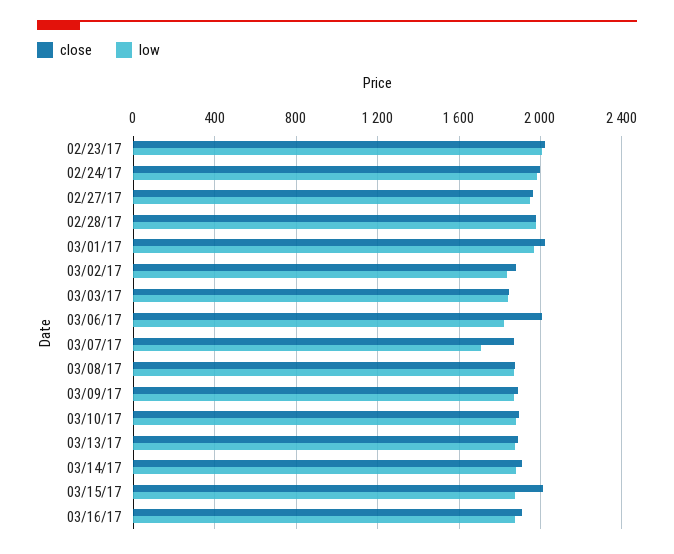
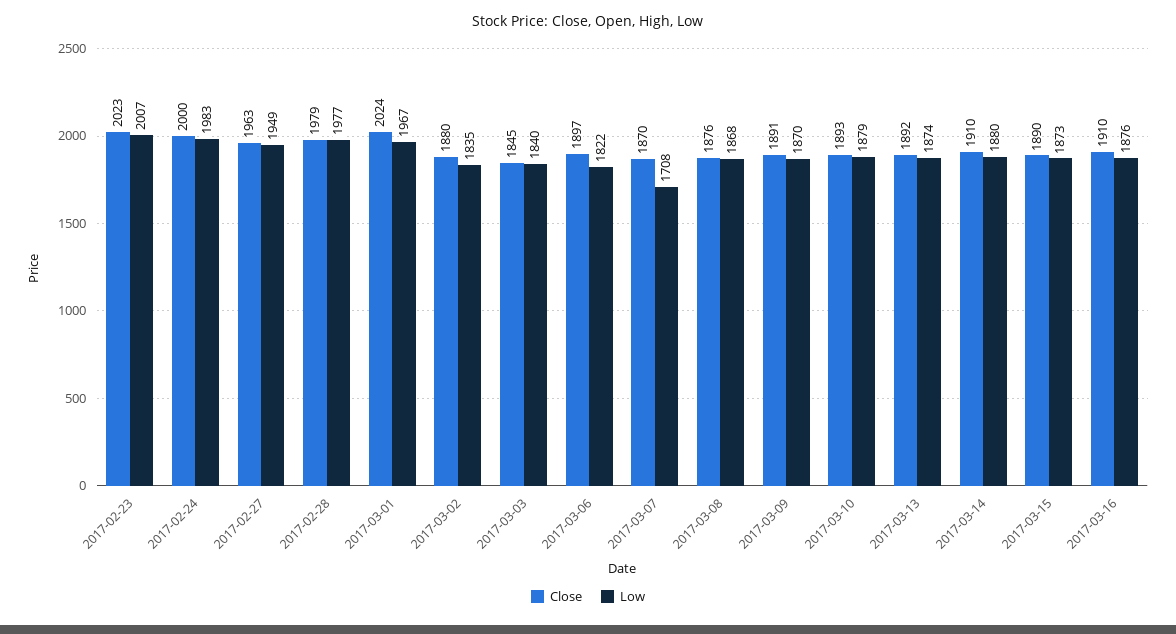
close, 03/06/17: 2000 -> 1897
close, 03/15/17: 2000 -> 1890

